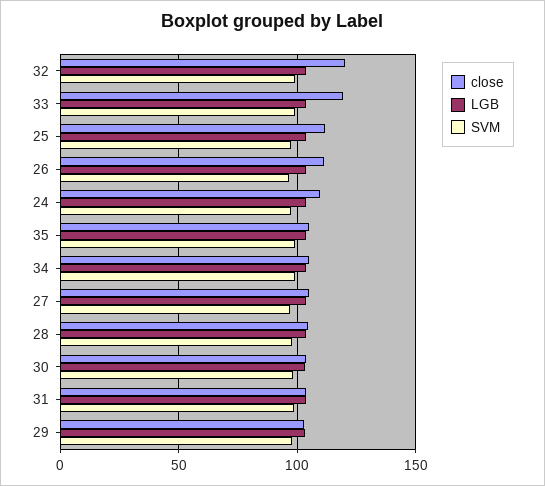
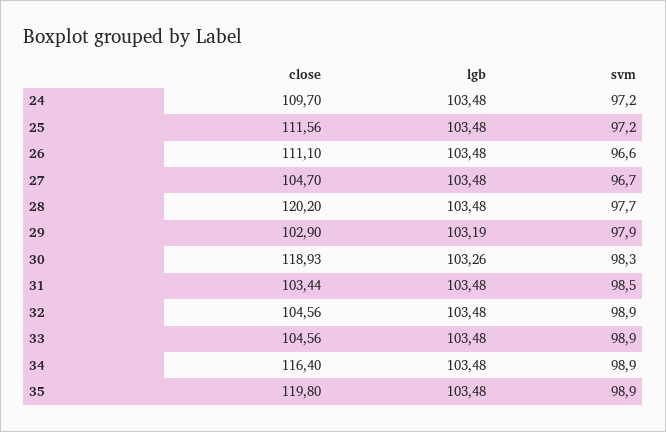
close, 32: 120 -> 104.56
close, 33: 120 -> 104.56
close, 35: 105 -> 119.8
close, 34: 105 -> 116.4
close, 28: 105 -> 120.2
close, 30: 105 -> 118.93

